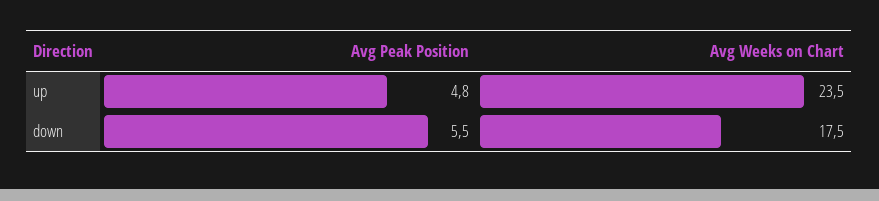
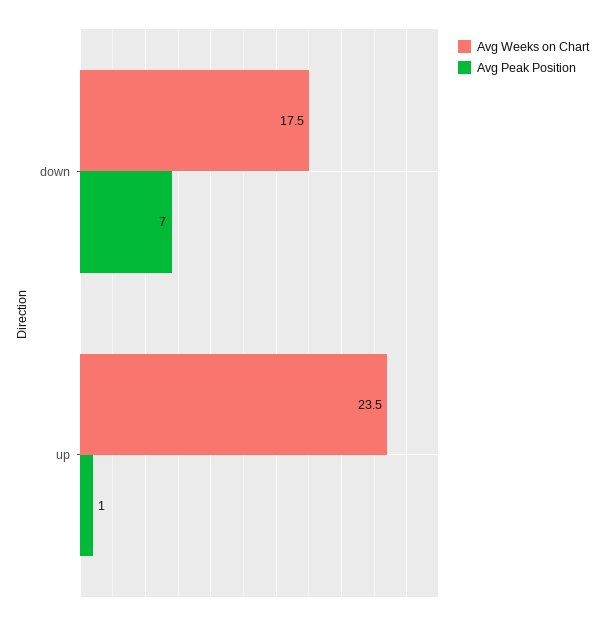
Avg Peak Position, up: 4.8 -> 1
Avg Peak Position, down: 5.5 -> 7

